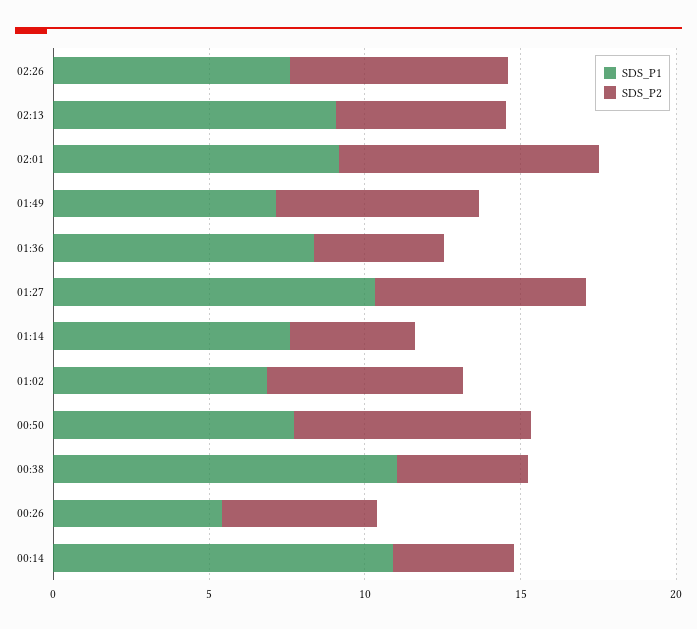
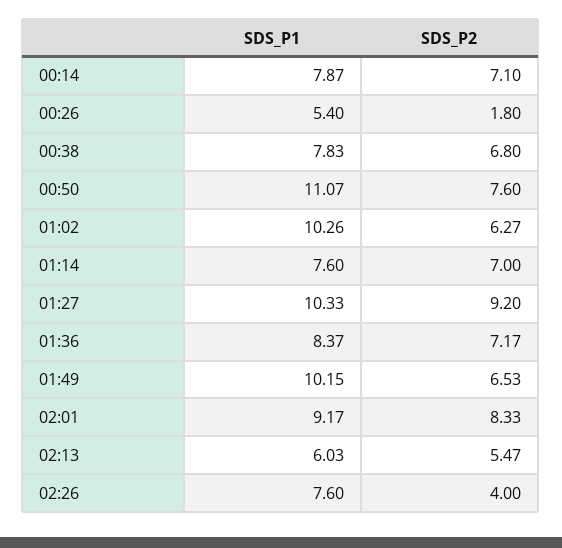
SDS_P2, 02:26: 7 -> 4
SDS_P1, 02:13: 9 -> 6.03
SDS_P1, 01:49: 7 -> 10.15
SDS_P2, 01:36: 4 -> 7.17
SDS_P2, 01:27: 7 -> 9.2
SDS_P2, 01:14: 4 -> 7
SDS_P1, 01:02: 7 -> 10.26
SDS_P1, 00:50: 8 -> 11.07
SDS_P1, 00:38: 11 -> 7.83
SDS_P2, 00:38: 4 -> 6.8
SDS_P2, 00:26: 5 -> 1.8
SDS_P1, 00:14: 11 -> 7.87
SDS_P2, 00:14: 4 -> 7.1

